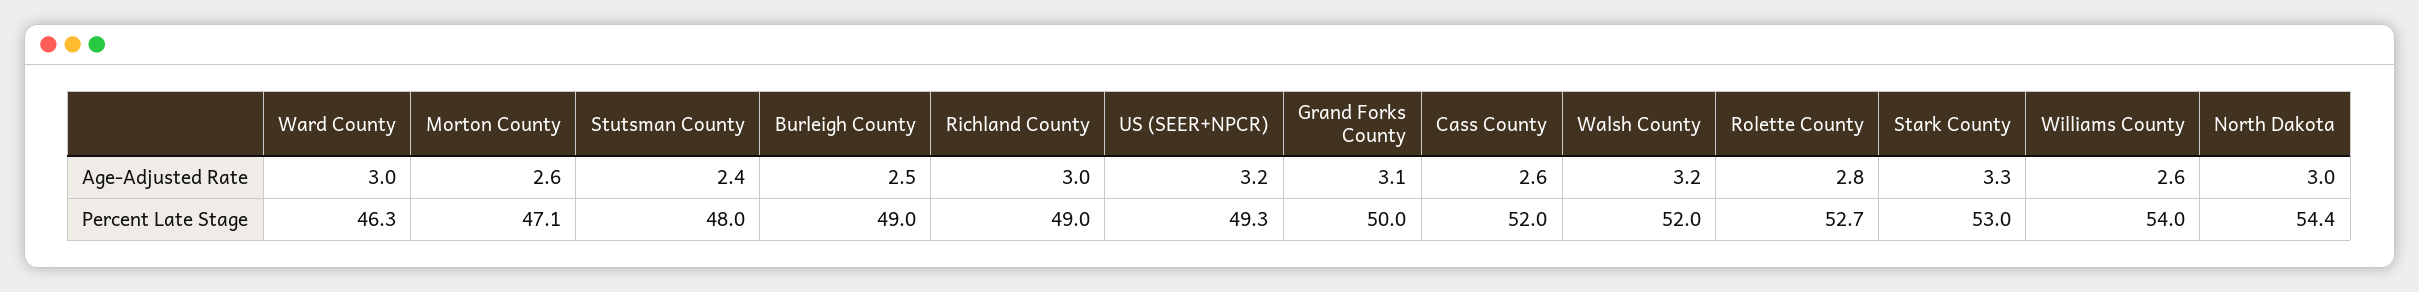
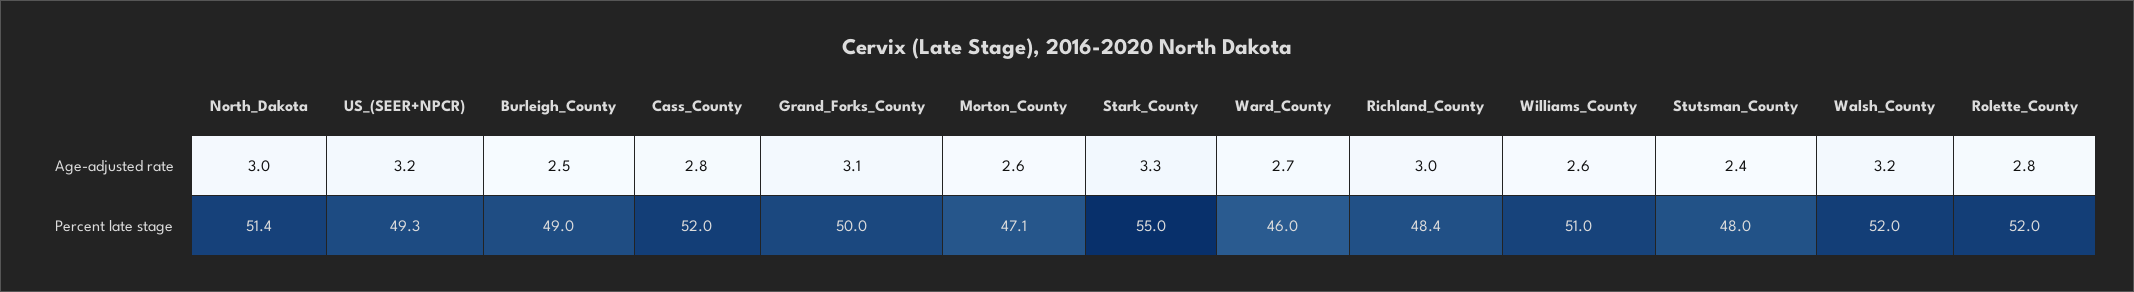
Ward County, Age-Adjusted Rate: 3 -> 2.7
Cass County, Age-Adjusted Rate: 2.6 -> 2.8
Ward County, Percent Late Stage: 46.3 -> 46
Richland County, Percent Late Stage: 49 -> 48.4
Rolette County, Percent Late Stage: 52.7 -> 52
Stark County, Percent Late Stage: 53 -> 55
Williams County, Percent Late Stage: 54 -> 51
North Dakota, Percent Late Stage: 54.4 -> 51.4

